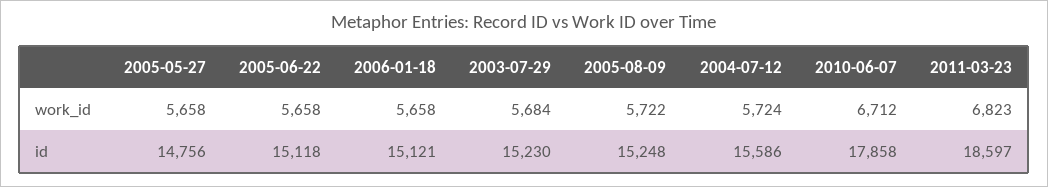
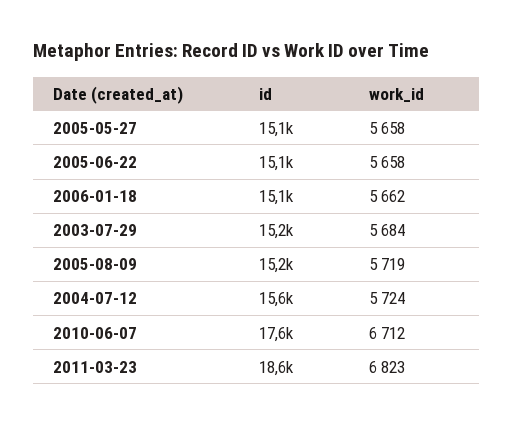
2006-01-18, work_id: 5658 -> 5662
2005-08-09, work_id: 5722 -> 5719
2005-05-27, id: 14756 -> 15100
2010-06-07, id: 17858 -> 17600

